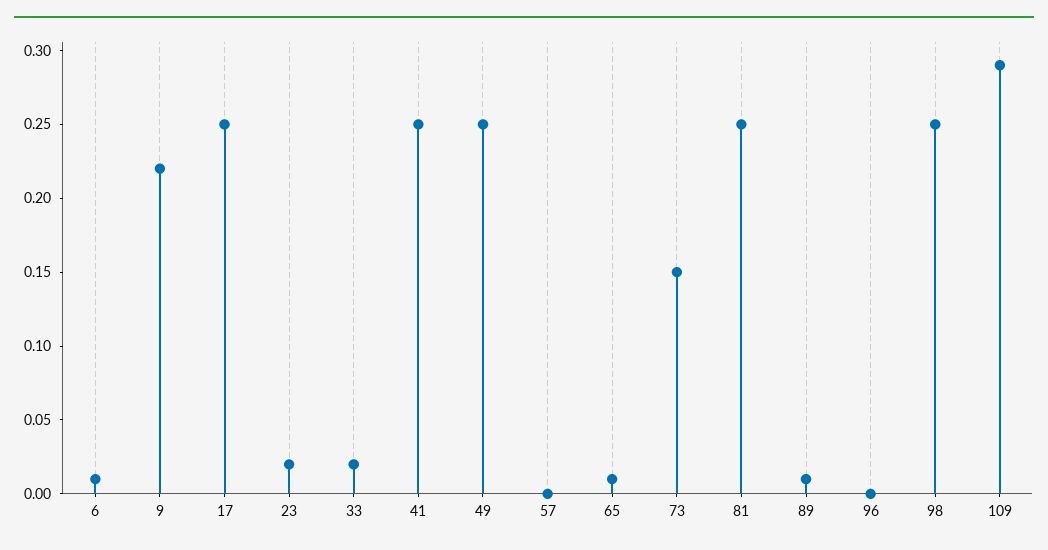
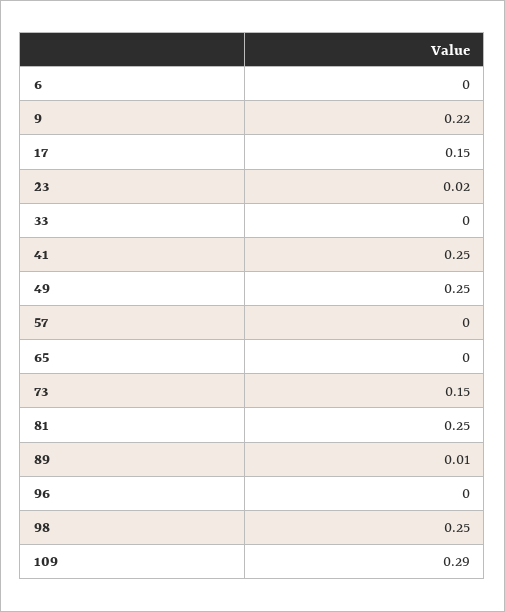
6: 0.01 -> 0
17: 0.25 -> 0.15
33: 0.02 -> 0
65: 0.01 -> 0

